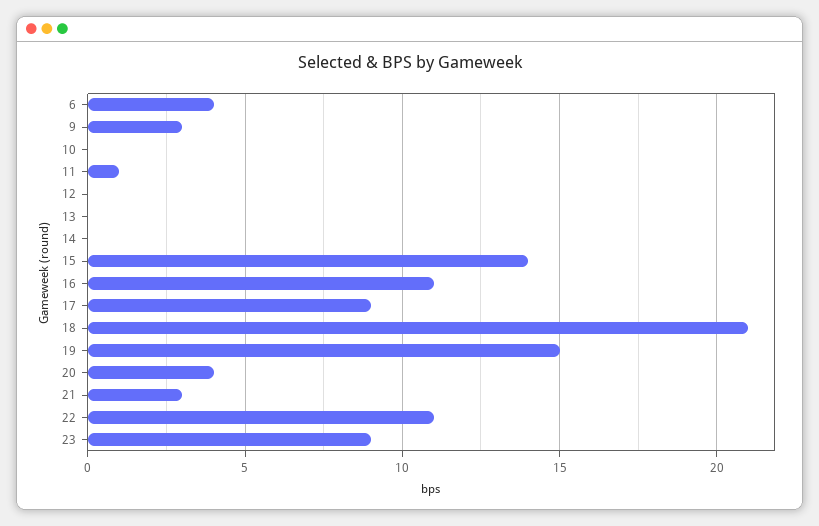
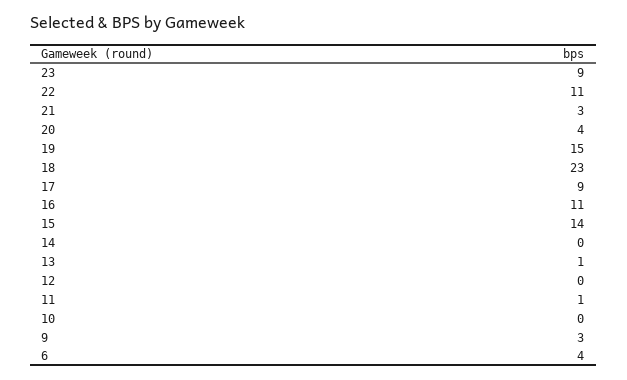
13: 0 -> 1
18: 21 -> 23

